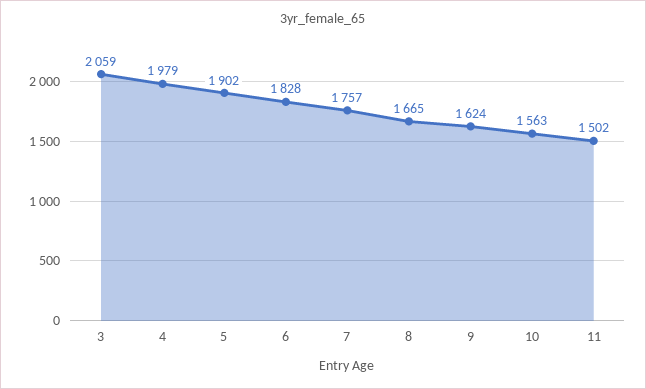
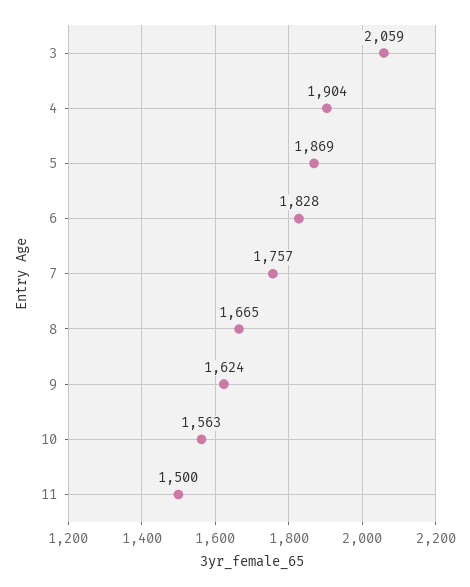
4: 1979 -> 1904
5: 1902 -> 1869
11: 1502 -> 1500

